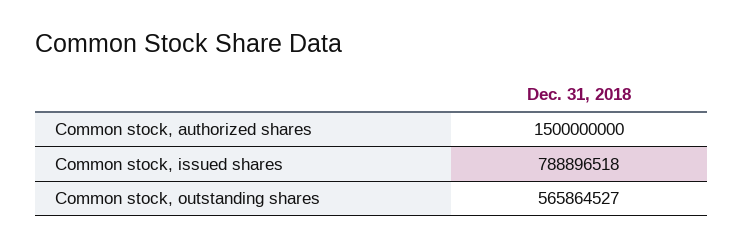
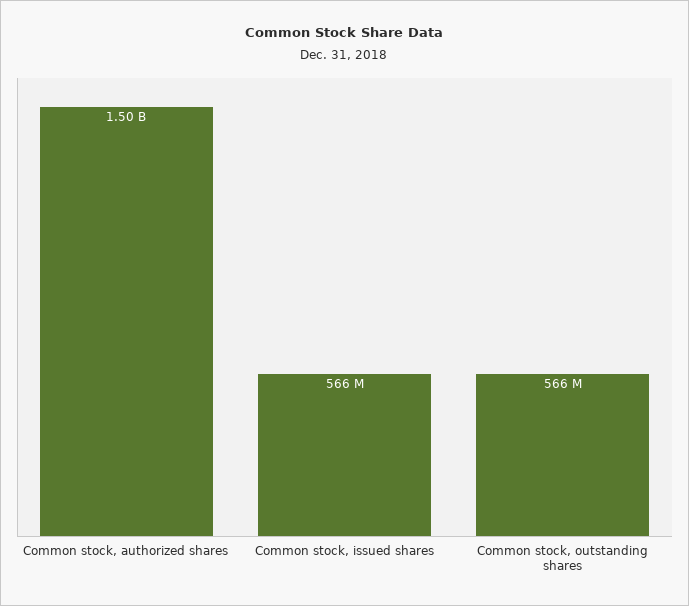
Common stock, issued shares: 788896518 -> 566000000

